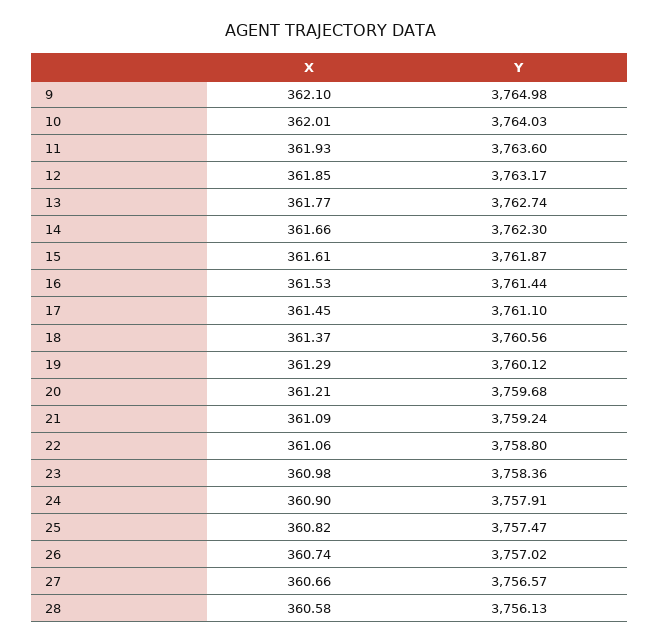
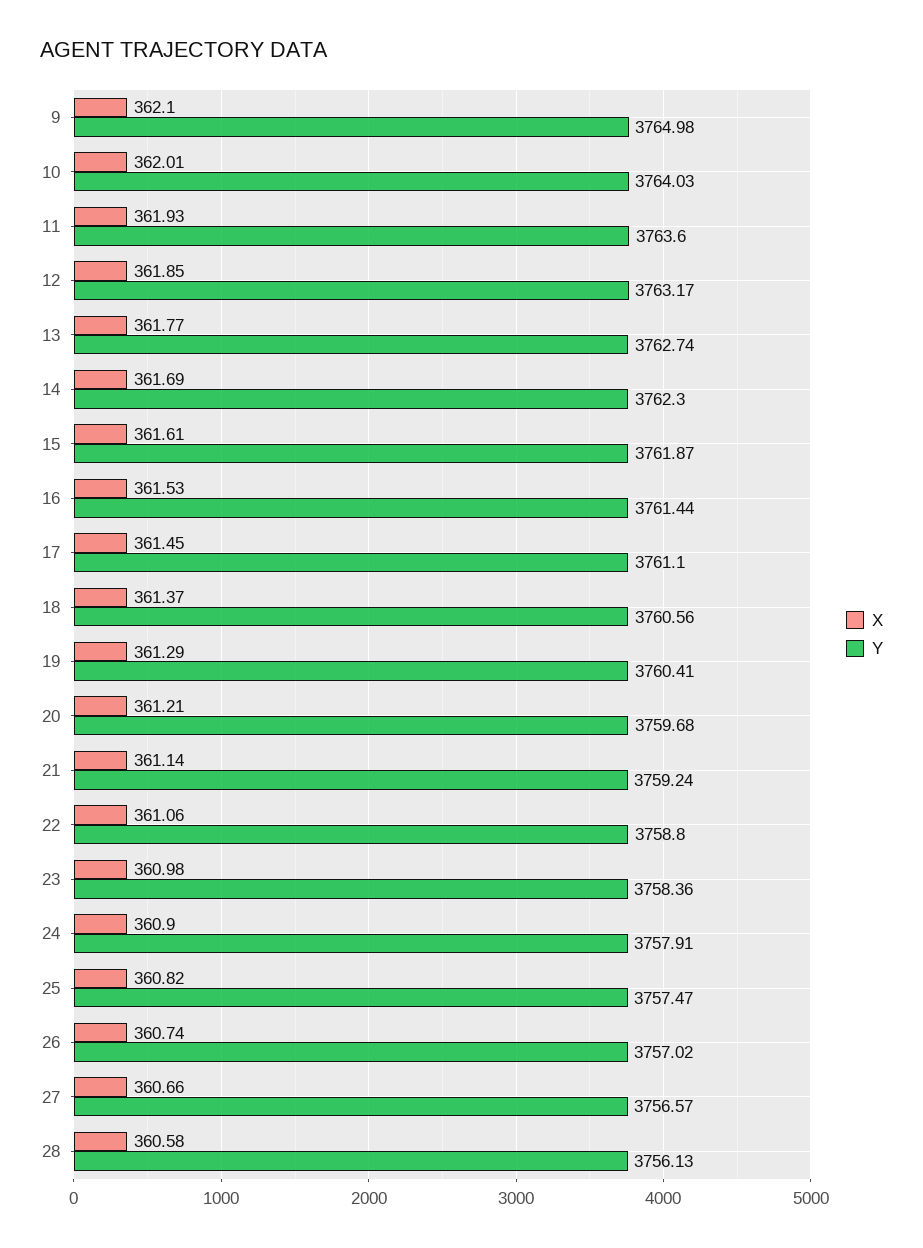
X, 14: 361.66 -> 361.69
Y, 19: 3760.12 -> 3760.41
X, 21: 361.09 -> 361.14

